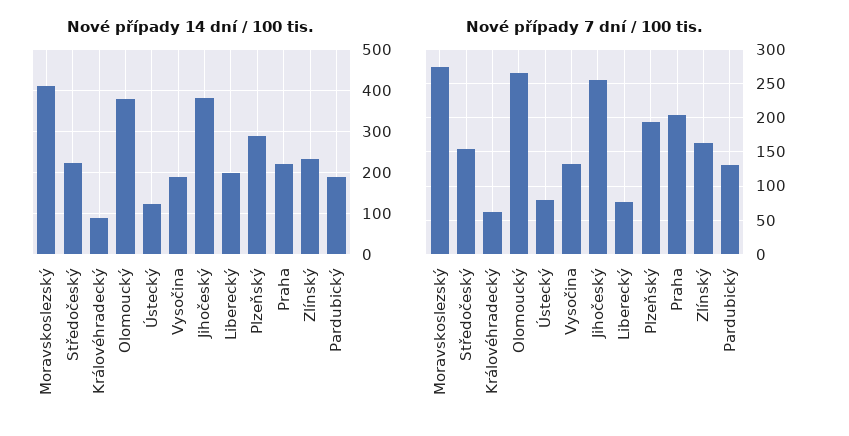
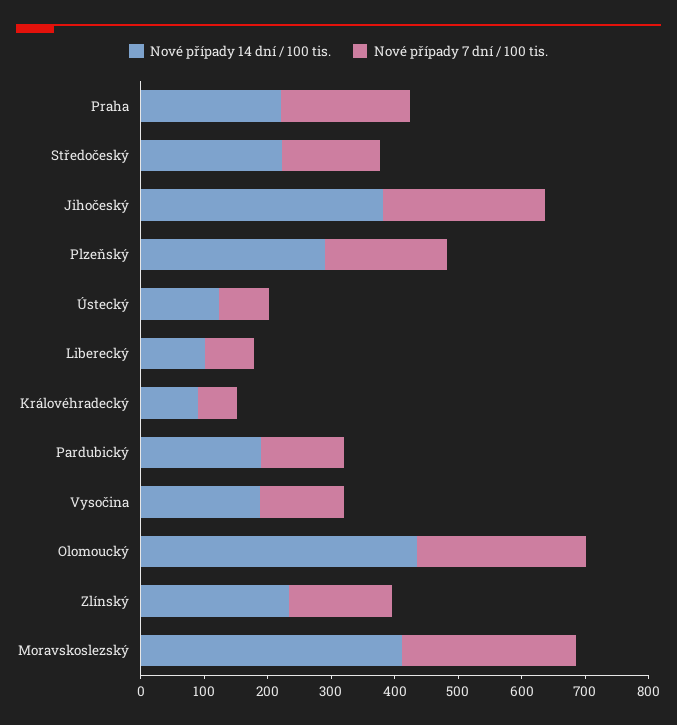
Nové případy 14 dní / 100 tis., Olomoucký: 380 -> 440
Nové případy 14 dní / 100 tis., Liberecký: 200 -> 100

